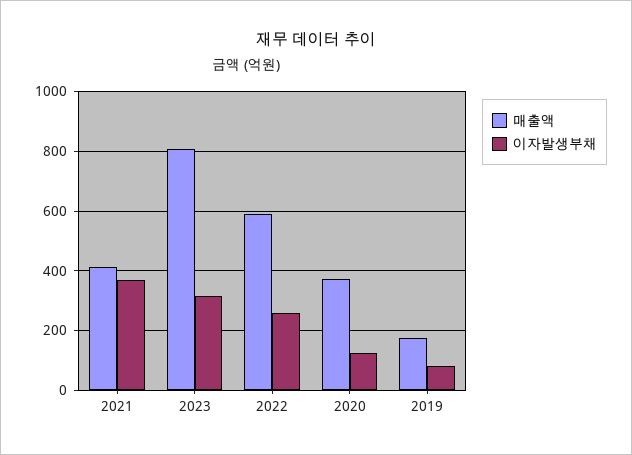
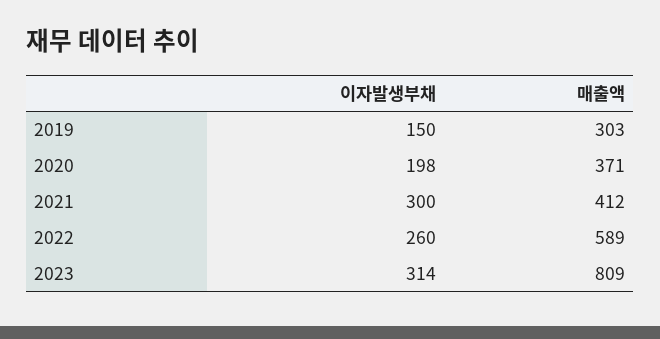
이자발생부채, 2021: 375 -> 300
이자발생부채, 2020: 125 -> 198
매출액, 2019: 175 -> 303
이자발생부채, 2019: 75 -> 150

